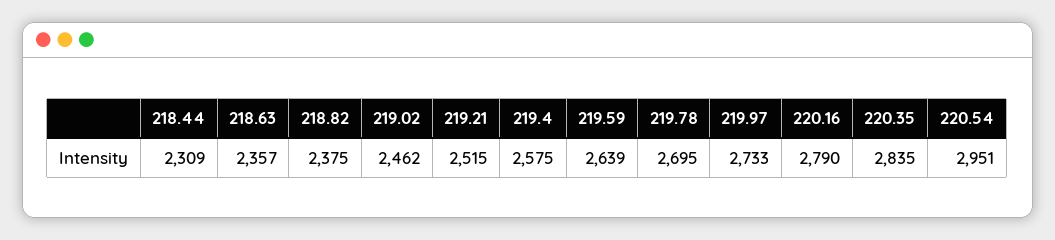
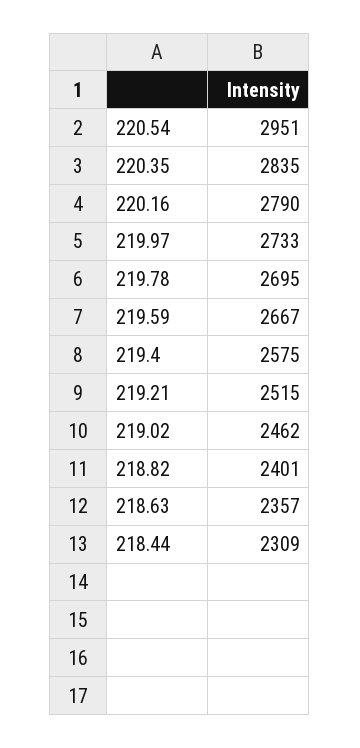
218.82: 2375 -> 2401
219.59: 2639 -> 2667

